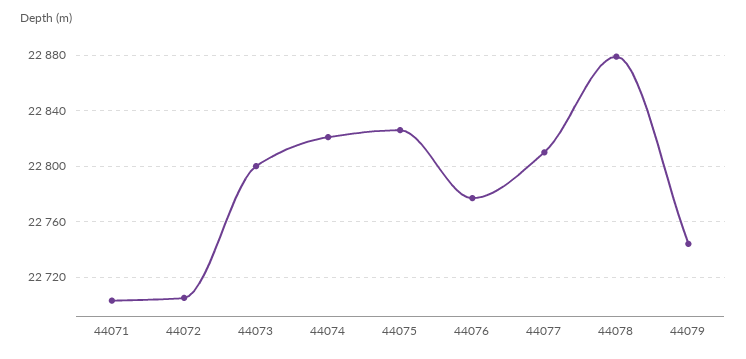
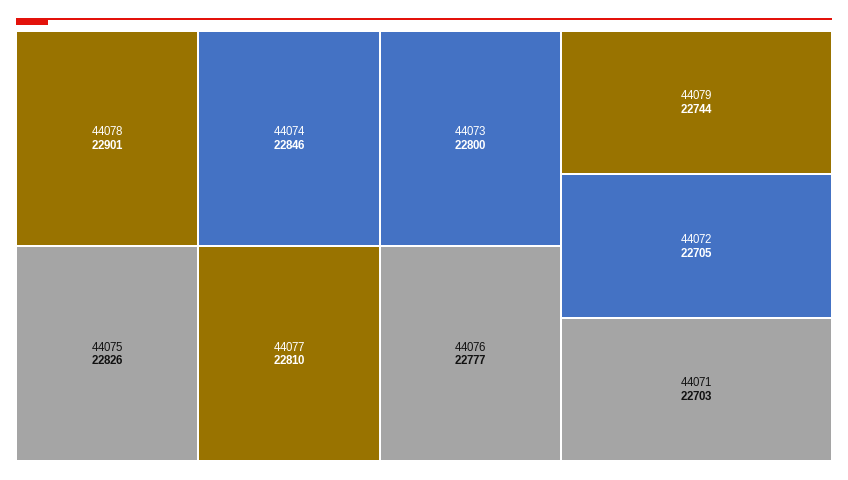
44074: 22820 -> 22846
44078: 22880 -> 22901

